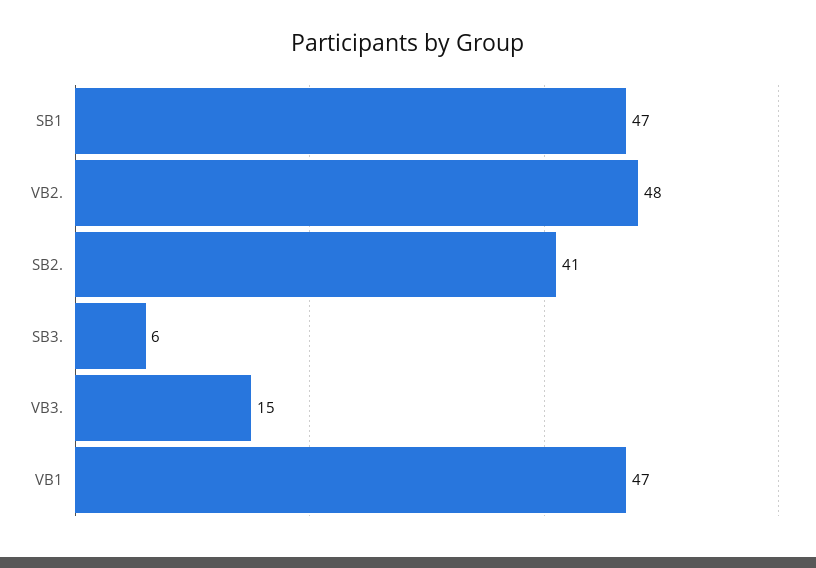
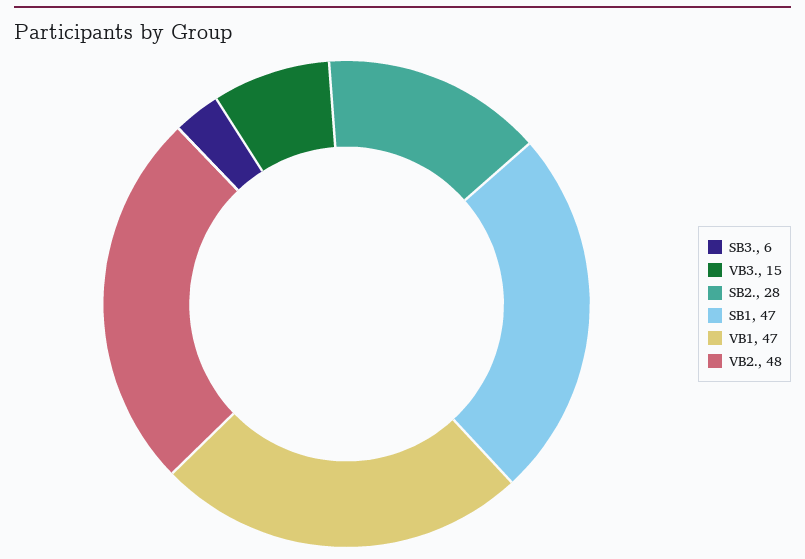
SB2.: 41 -> 28

